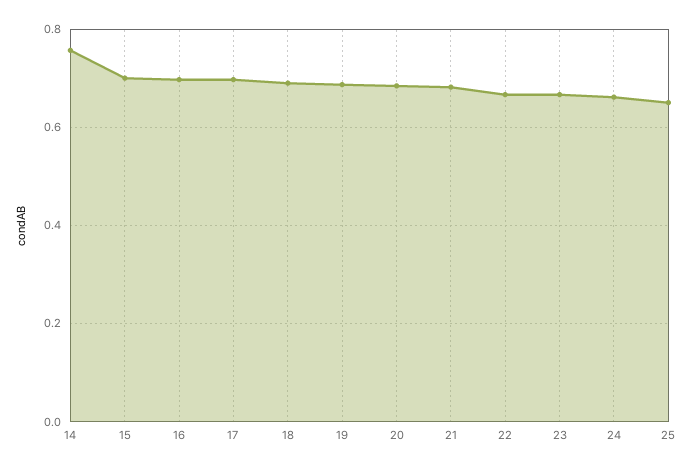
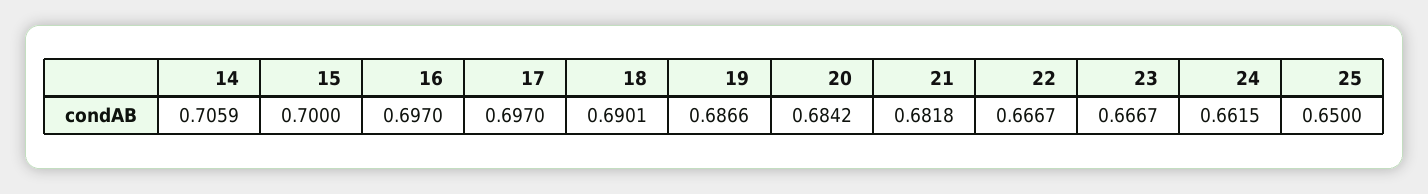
14: 0.76 -> 0.7059

